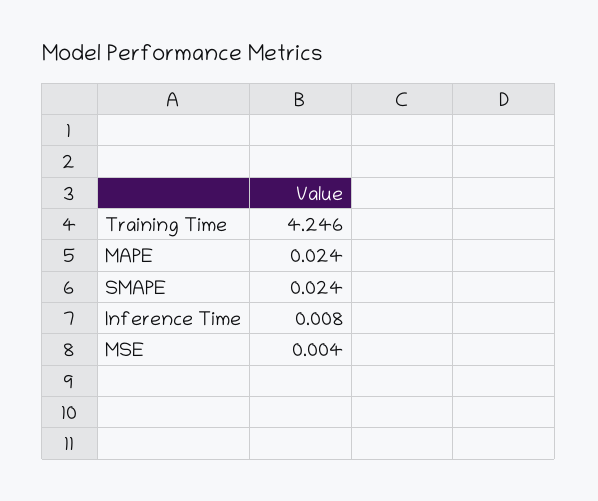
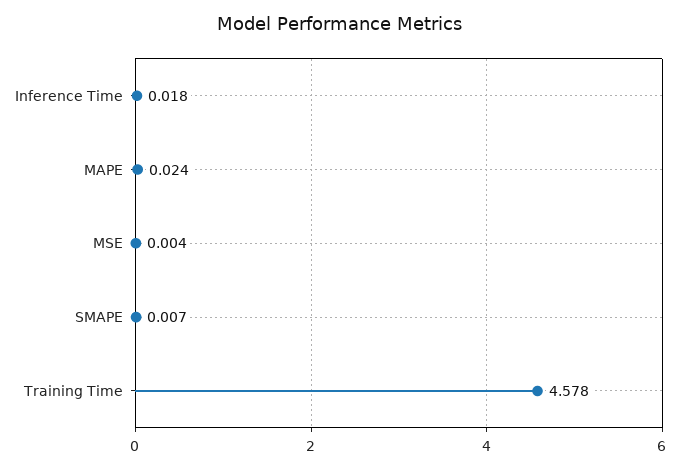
Training Time: 4.246 -> 4.578
SMAPE: 0.024 -> 0.007
Inference Time: 0.008 -> 0.018

